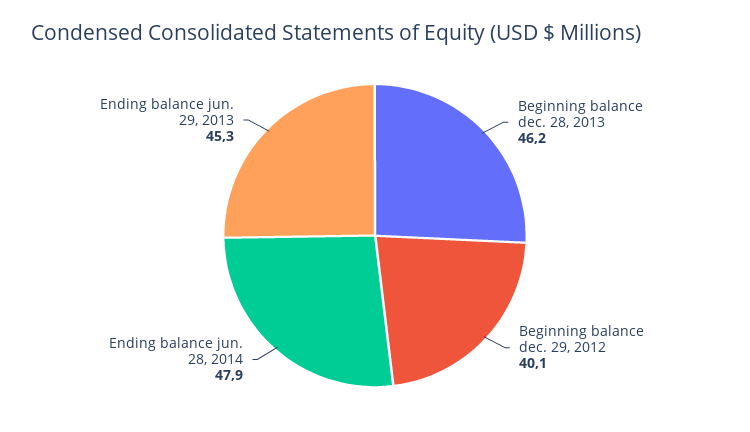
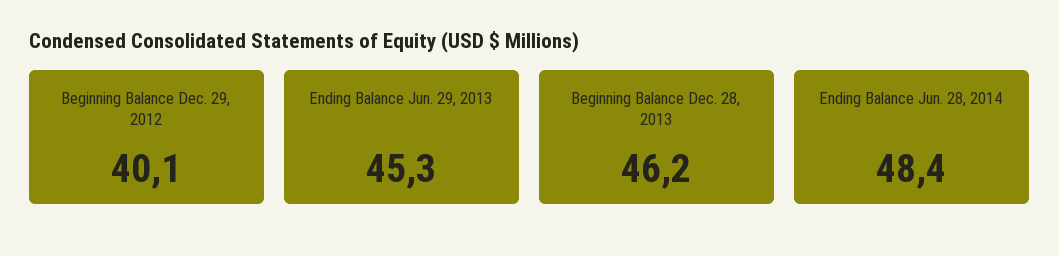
Ending balance jun. 28, 2014: 47.9 -> 48.4

